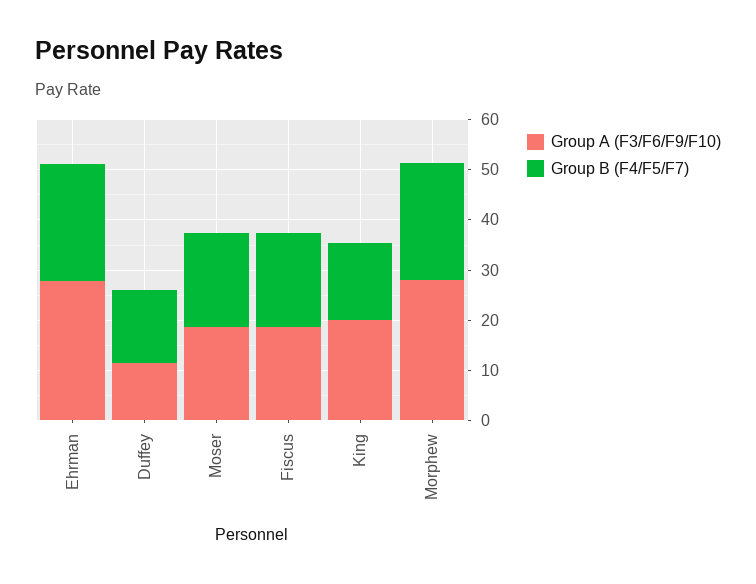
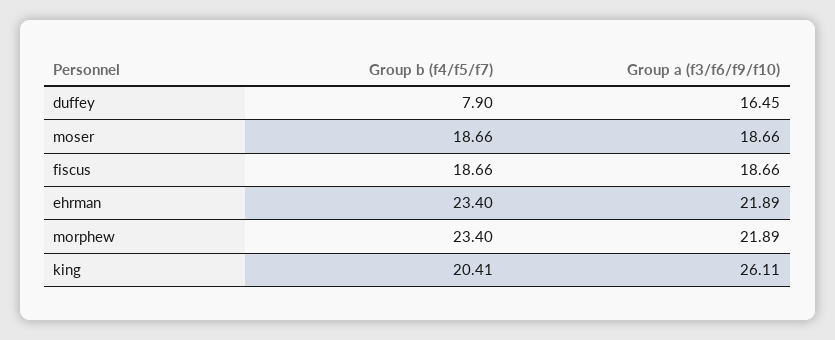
Group A (F3/F6/F9/F10), Ehrman: 28 -> 21.89
Group A (F3/F6/F9/F10), Duffey: 12 -> 16.45
Group B (F4/F5/F7), Duffey: 14 -> 7.9
Group A (F3/F6/F9/F10), King: 20 -> 26.11
Group B (F4/F5/F7), King: 16 -> 20.41
Group A (F3/F6/F9/F10), Morphew: 28 -> 21.89

